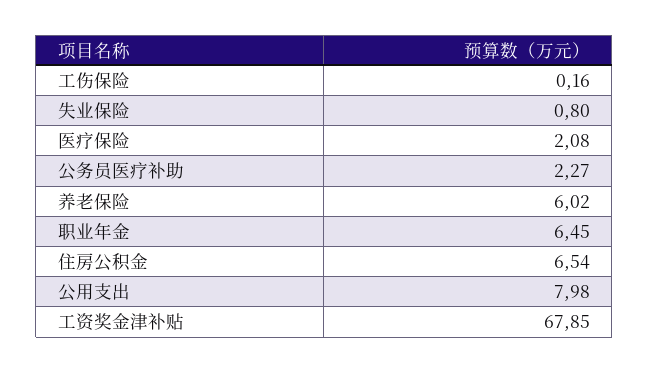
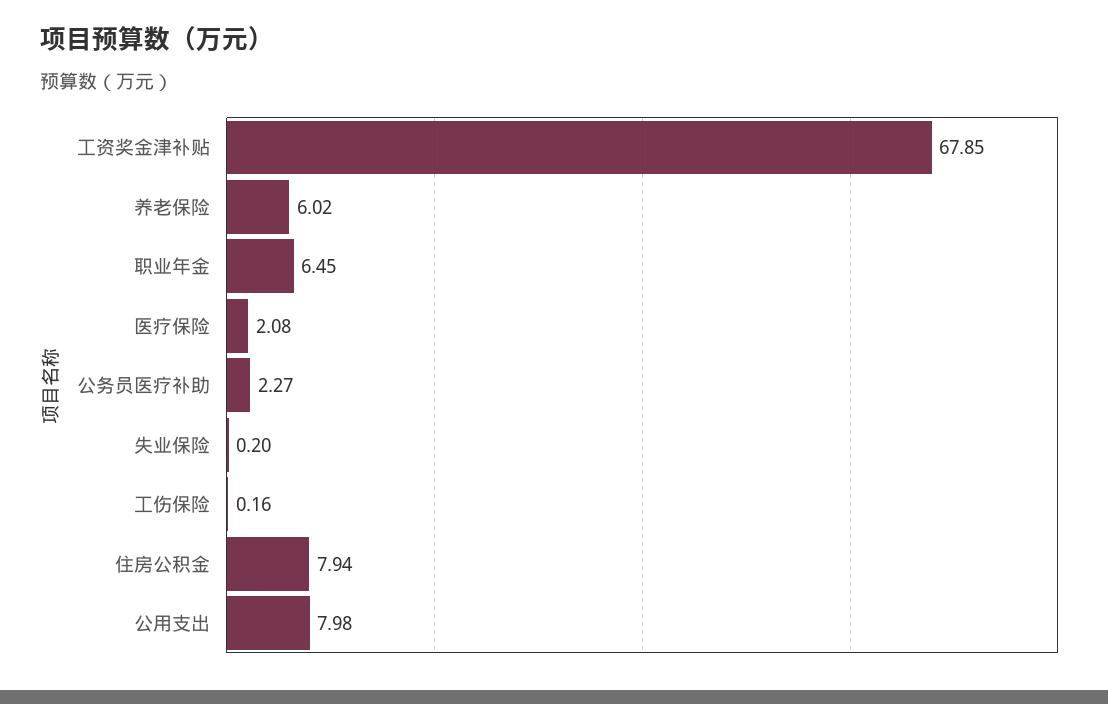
失业保险: 0.8 -> 0.2
住房公积金: 6.54 -> 7.94

